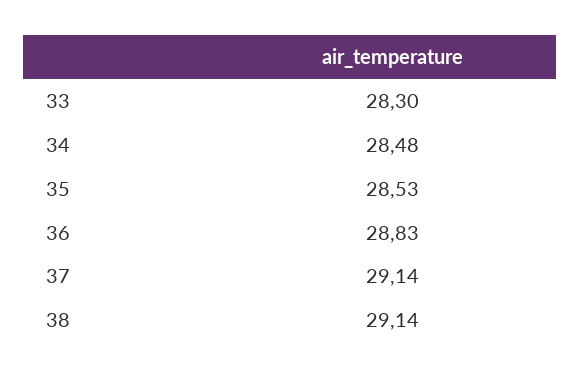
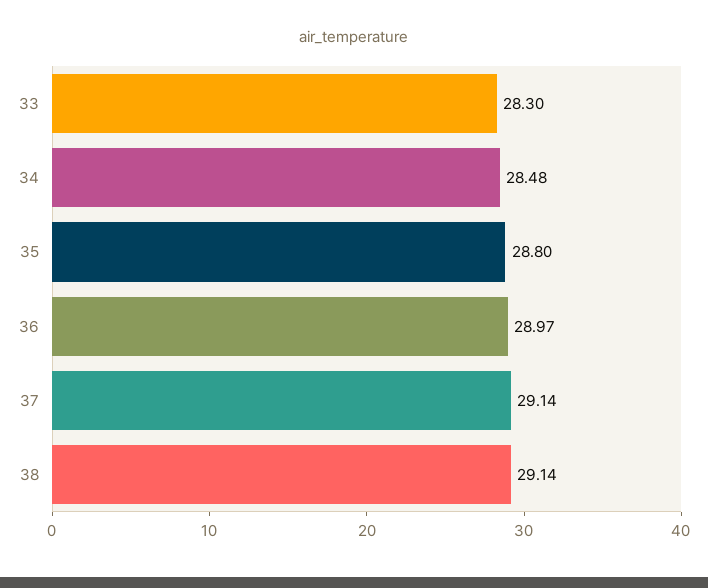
35: 28.53 -> 28.8
36: 28.83 -> 28.97

